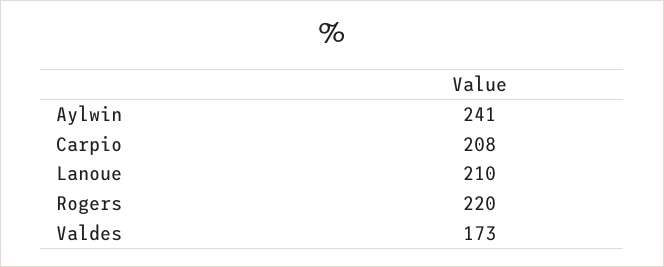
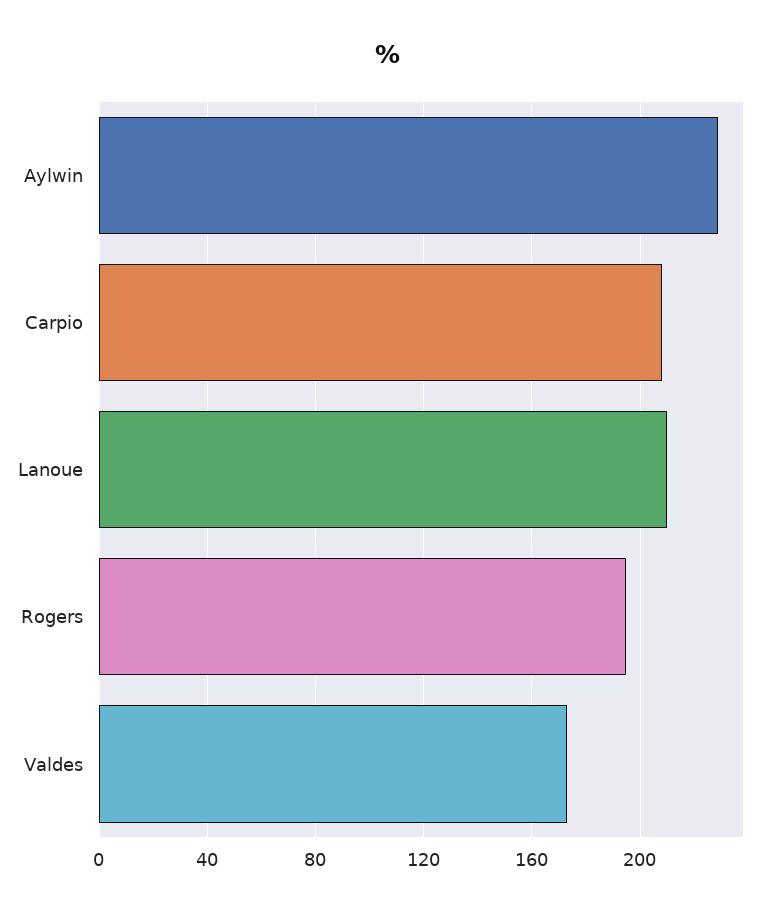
Aylwin: 241 -> 230
Rogers: 220 -> 195

